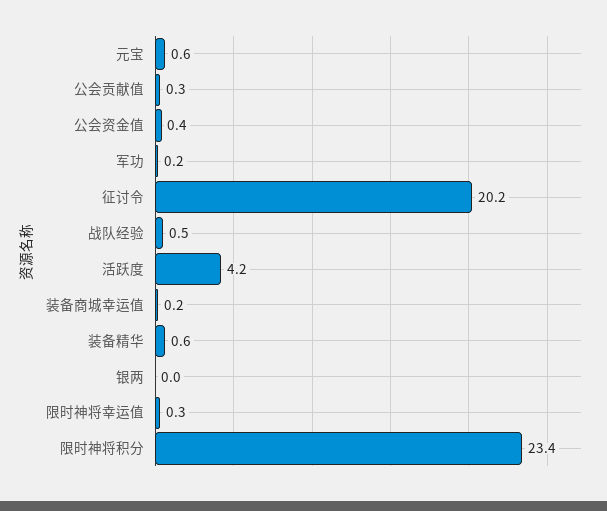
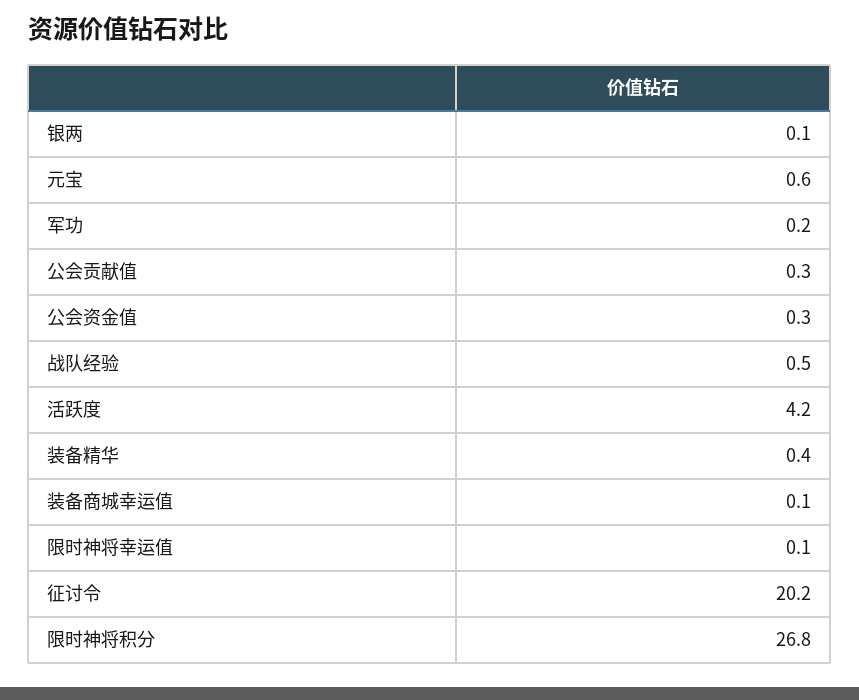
公会资金值: 0.4 -> 0.3
装备商城幸运值: 0.2 -> 0.1
装备精华: 0.6 -> 0.4
银两: 0 -> 0.1
限时神将幸运值: 0.3 -> 0.1
限时神将积分: 23.4 -> 26.8

